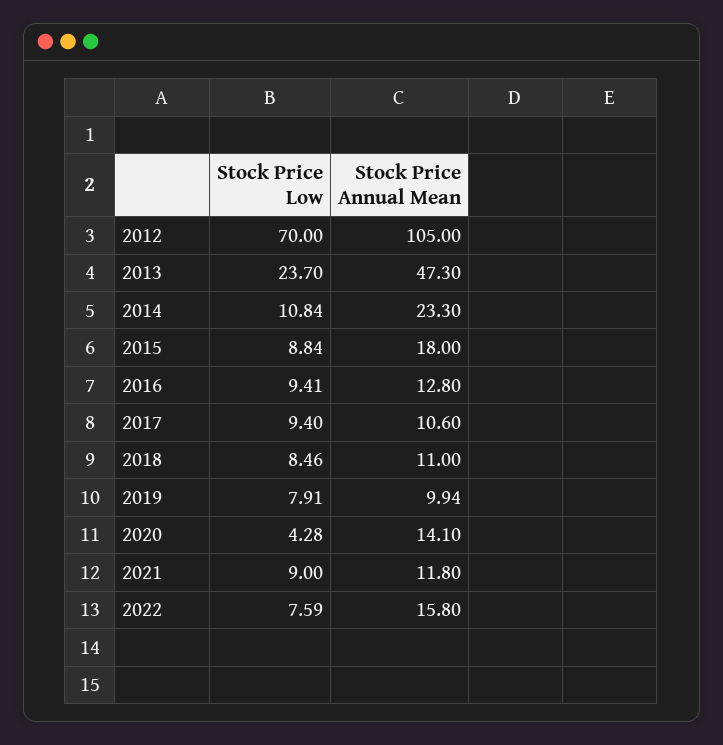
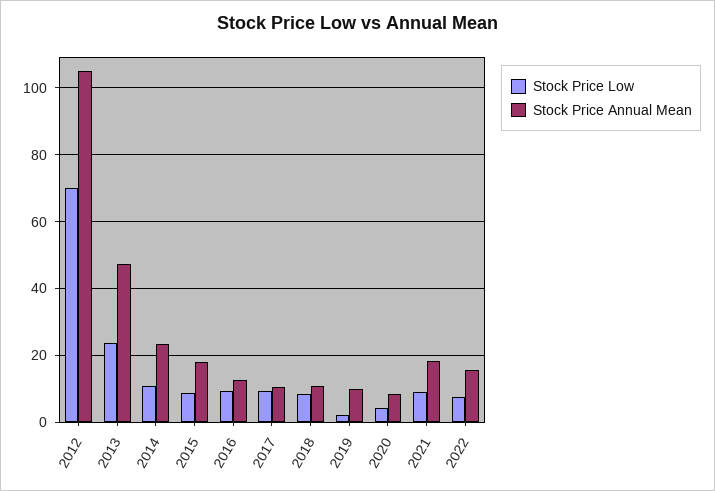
Stock Price Low, 2019: 7.91 -> 2
Stock Price Annual Mean, 2020: 14.1 -> 8
Stock Price Annual Mean, 2021: 11.8 -> 18

